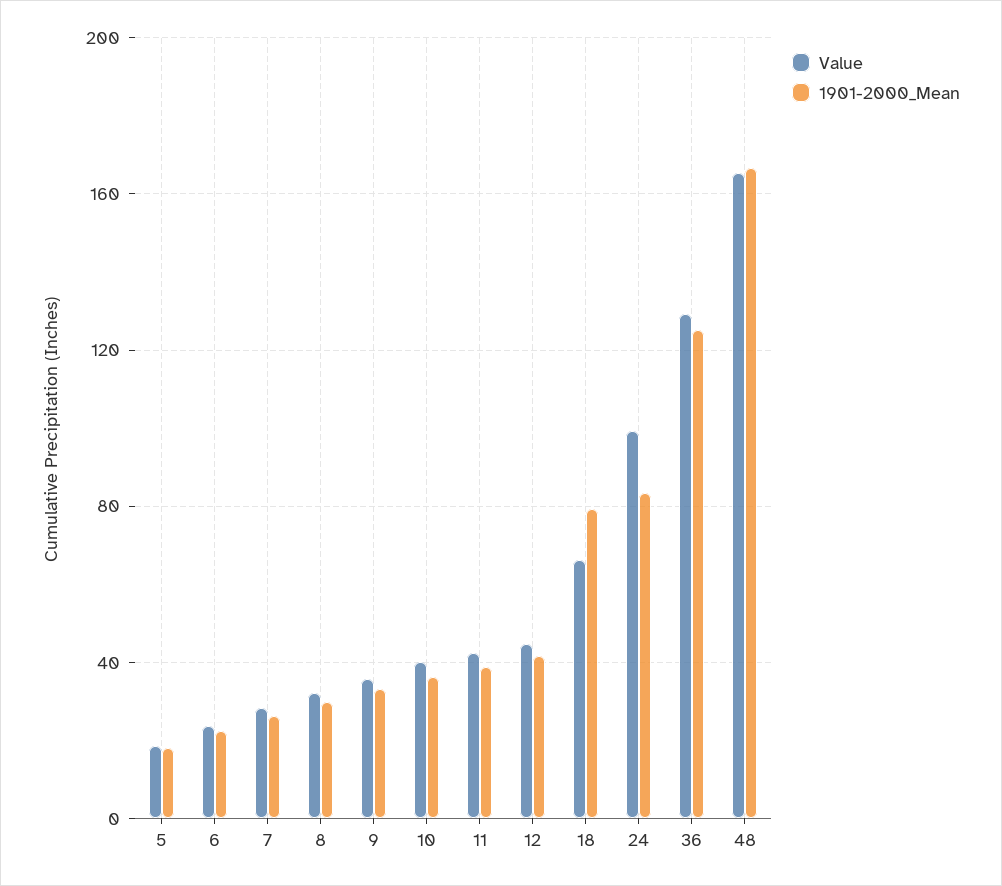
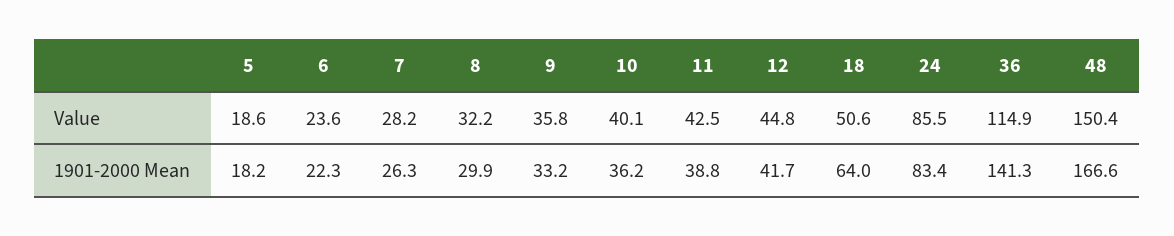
Value, 18: 65 -> 50.6
1901-2000_Mean, 18: 80 -> 64
Value, 24: 100 -> 85.5
Value, 36: 130 -> 114.9
1901-2000_Mean, 36: 125 -> 141.3
Value, 48: 165 -> 150.4

